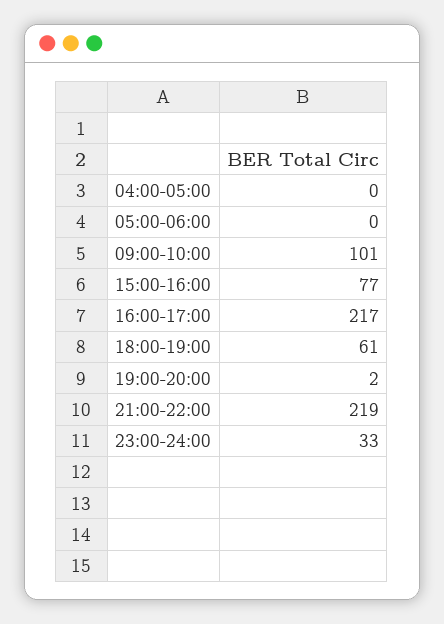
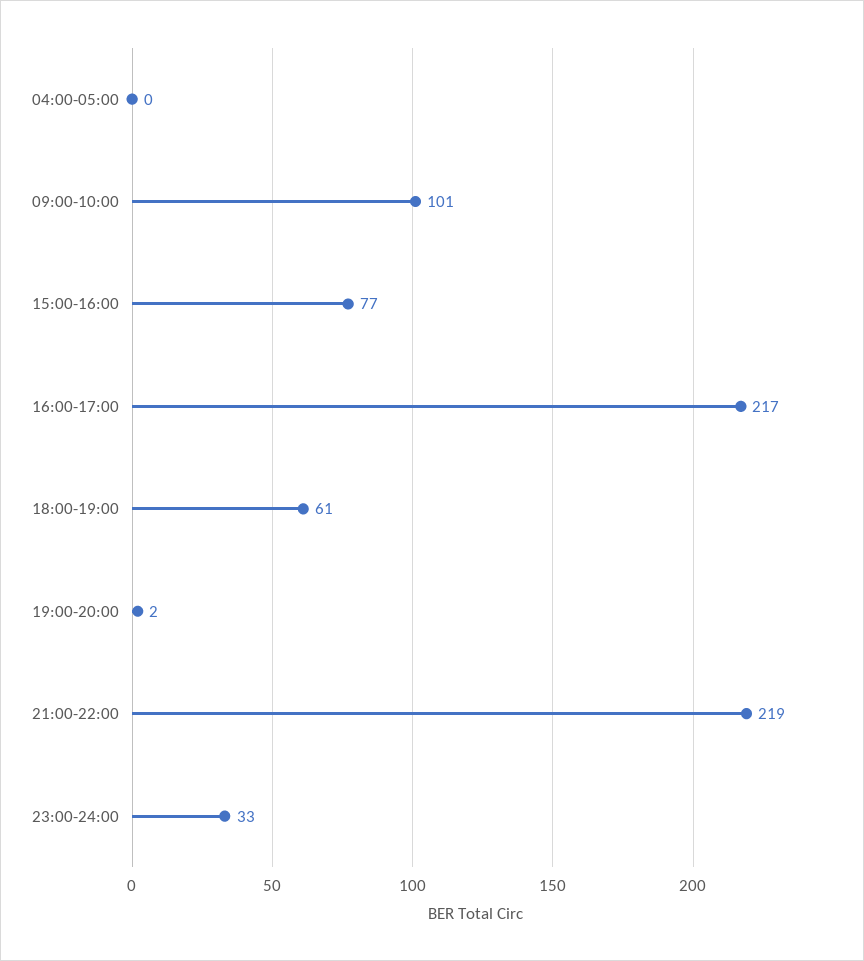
05:00-06:00: 0 -> none

